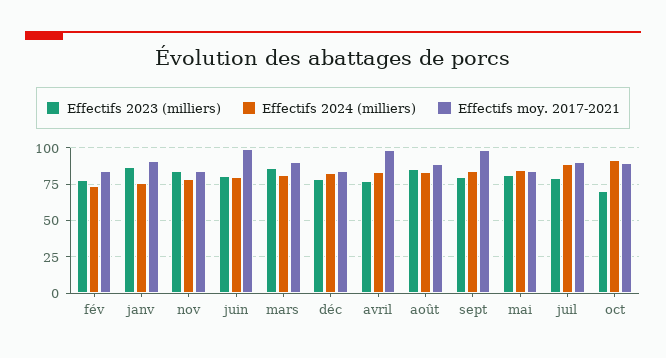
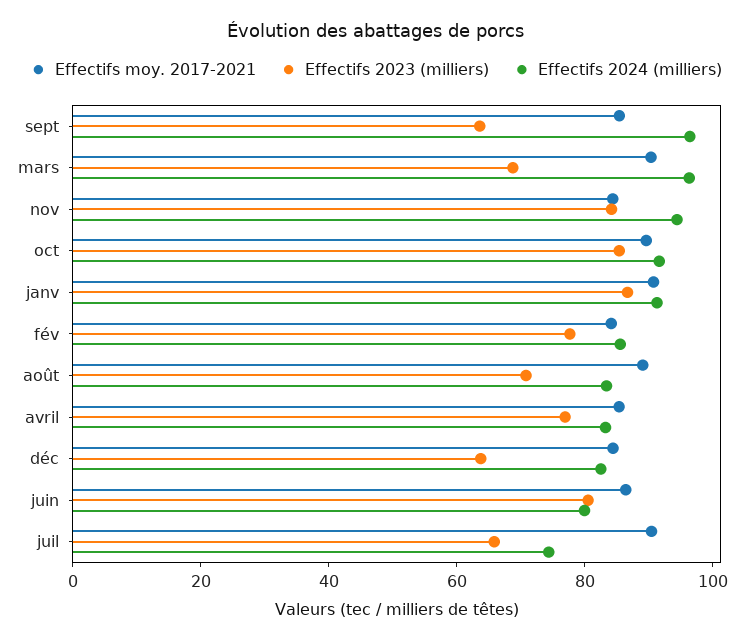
Effectifs 2024 (milliers), fév: 75 -> 85
Effectifs 2024 (milliers), janv: 75 -> 90
Effectifs 2024 (milliers), nov: 80 -> 95
Effectifs moy. 2017-2021, juin: 100 -> 85
Effectifs 2023 (milliers), mars: 85 -> 70
Effectifs 2024 (milliers), mars: 80 -> 95
Effectifs 2023 (milliers), déc: 80 -> 65
Effectifs moy. 2017-2021, avril: 100 -> 85
Effectifs 2023 (milliers), août: 85 -> 70
Effectifs 2023 (milliers), sept: 80 -> 65
Effectifs 2024 (milliers), sept: 85 -> 95
Effectifs moy. 2017-2021, sept: 100 -> 85
Effectifs 2023 (milliers), mai: 80 -> none
Effectifs 2024 (milliers), mai: 85 -> none
Effectifs moy. 2017-2021, mai: 85 -> none
Effectifs 2023 (milliers), juil: 80 -> 65
Effectifs 2024 (milliers), juil: 90 -> 75
Effectifs 2023 (milliers), oct: 70 -> 85

